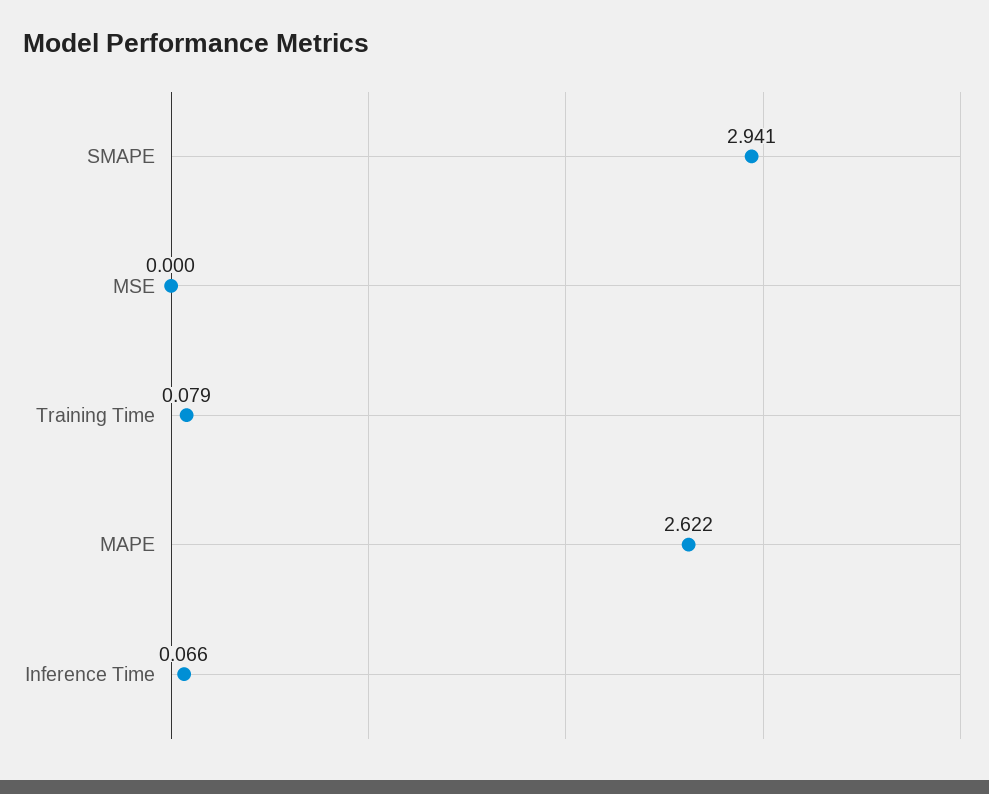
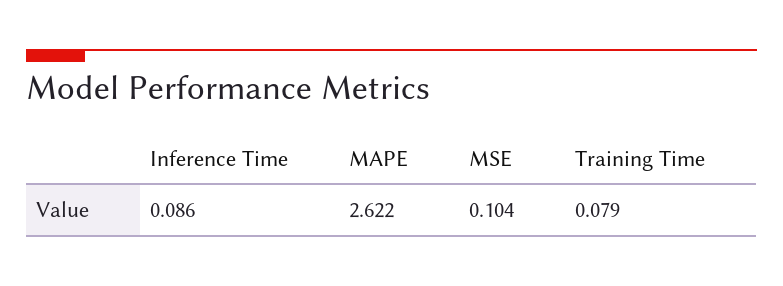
SMAPE: 2.941 -> none
MSE: 0 -> 0.104
Inference Time: 0.066 -> 0.086

